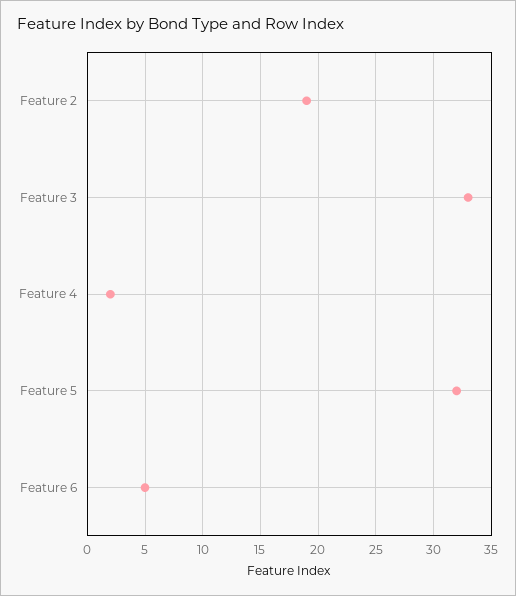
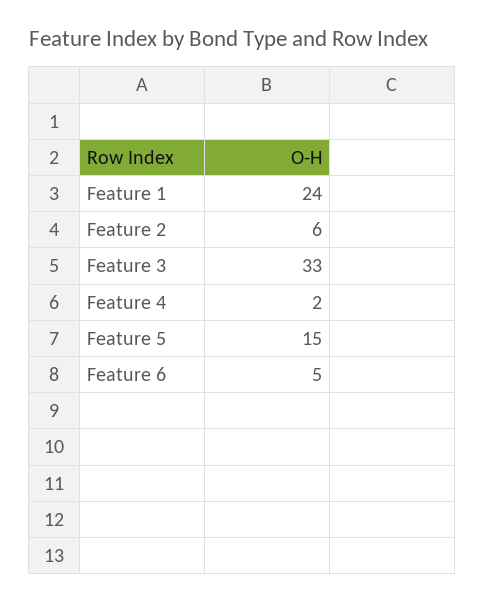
Feature 2: 19 -> 6
Feature 5: 32 -> 15
Feature 1: none -> 24

